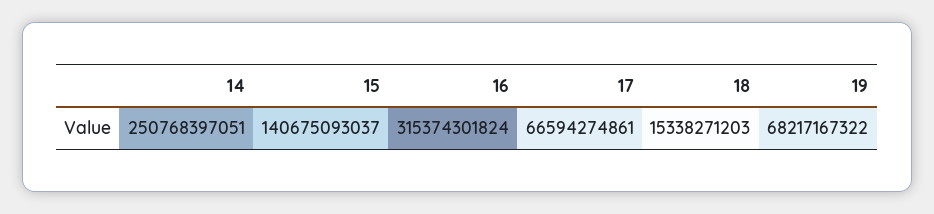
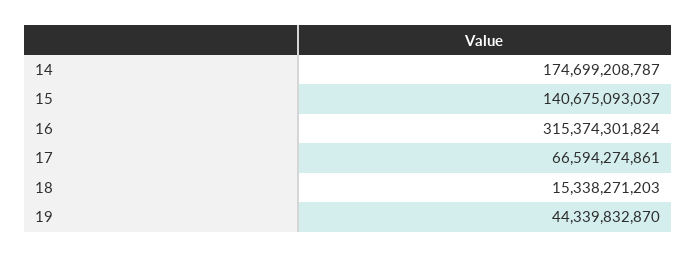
14: 250768397051 -> 174699208787
19: 68217167322 -> 44339832870

